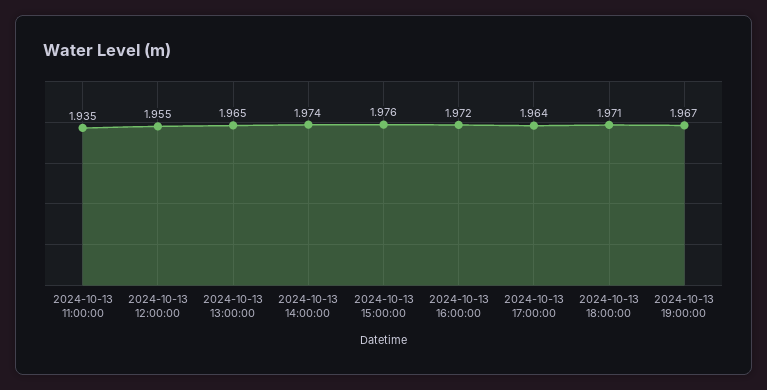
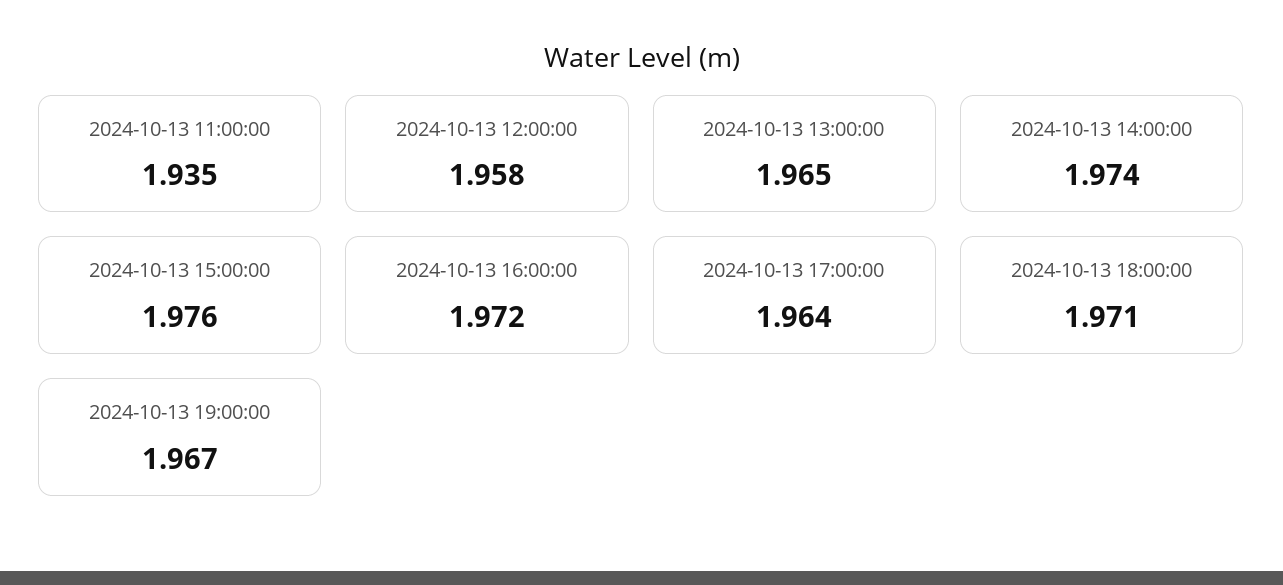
2024-10-13 12:00:00: 1.955 -> 1.958

